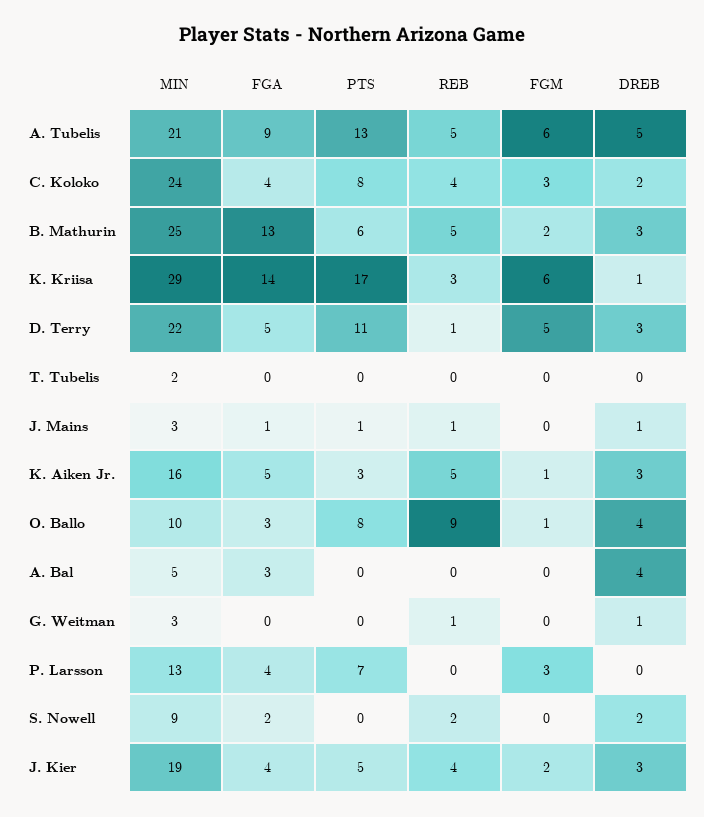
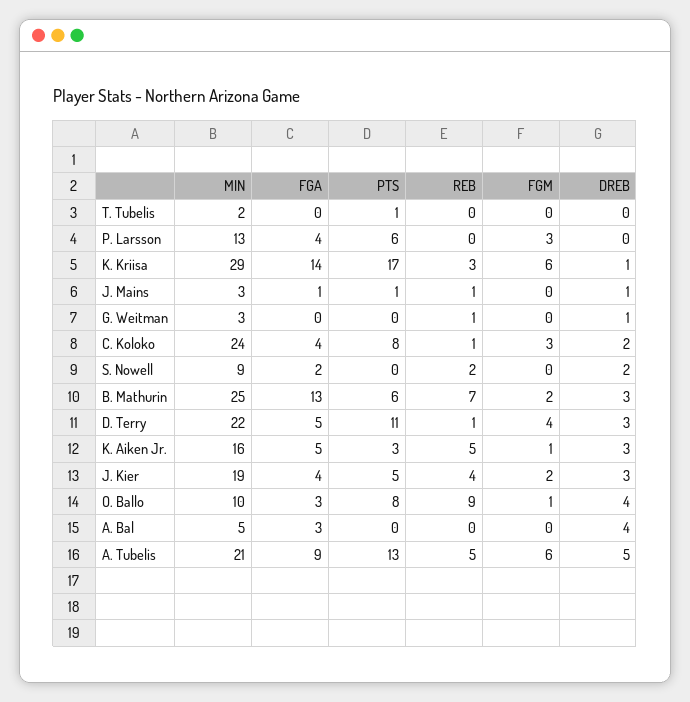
REB, C. Koloko: 4 -> 1
REB, B. Mathurin: 5 -> 7
FGM, D. Terry: 5 -> 4
PTS, T. Tubelis: 0 -> 1
PTS, P. Larsson: 7 -> 6

